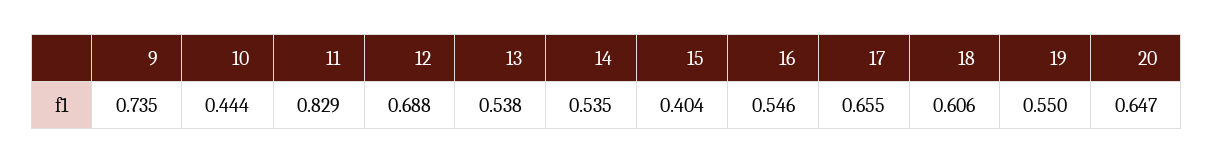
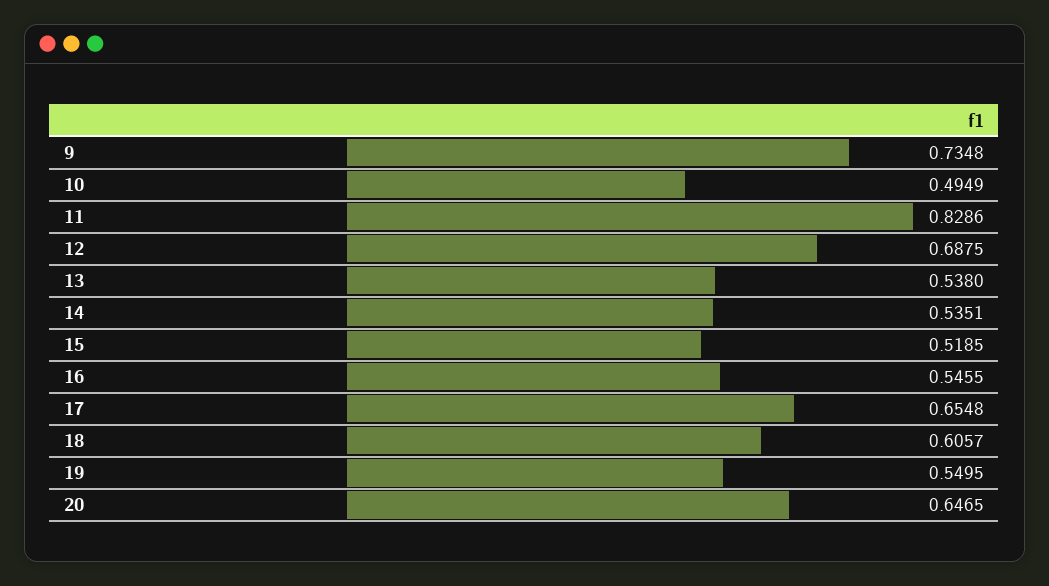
10: 0.444 -> 0.4949
15: 0.404 -> 0.5185

